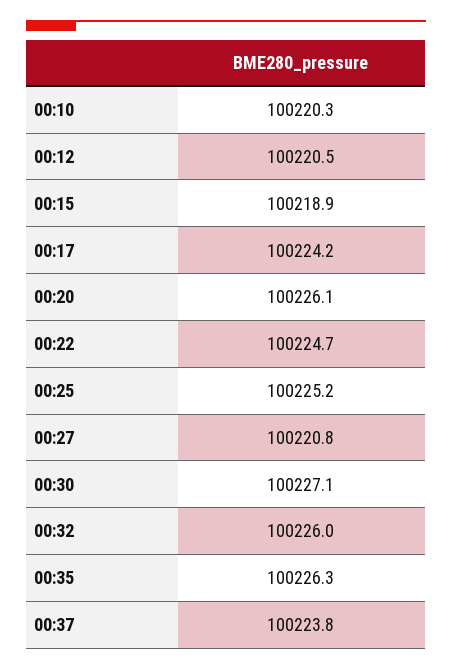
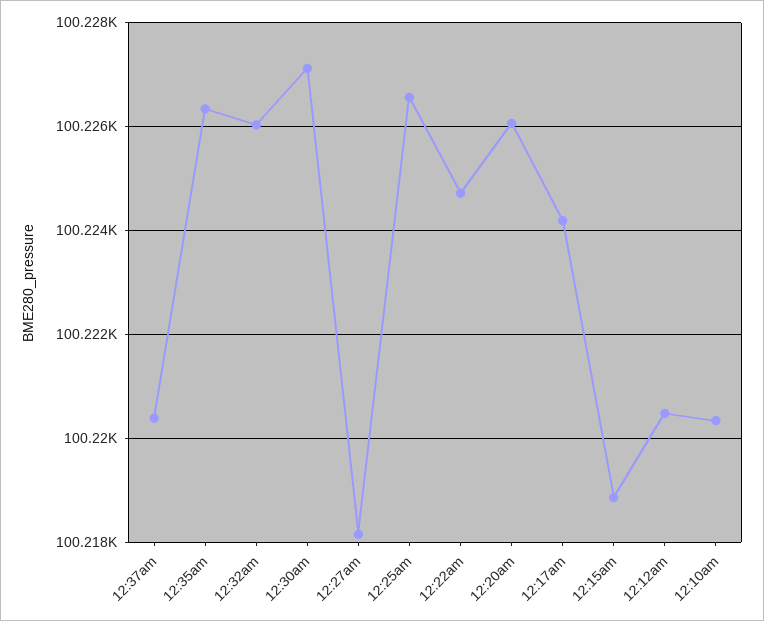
00:25: 100225.2 -> 100226.6
00:27: 100220.8 -> 100218.2
00:37: 100223.8 -> 100220.4

